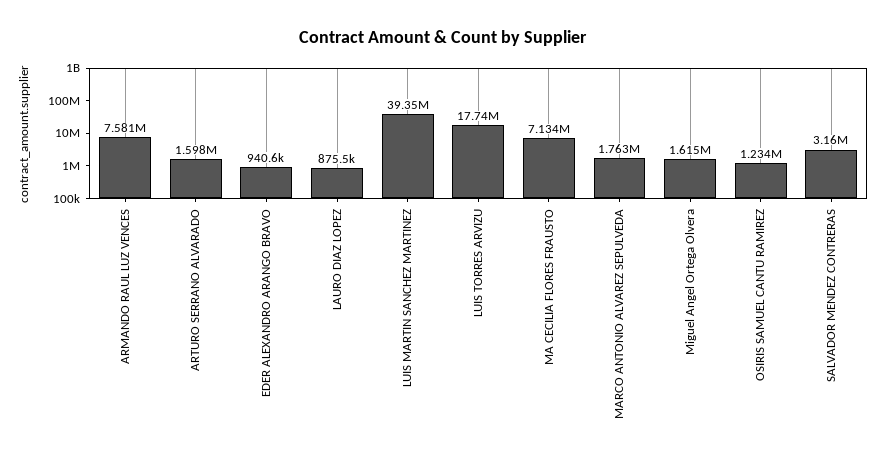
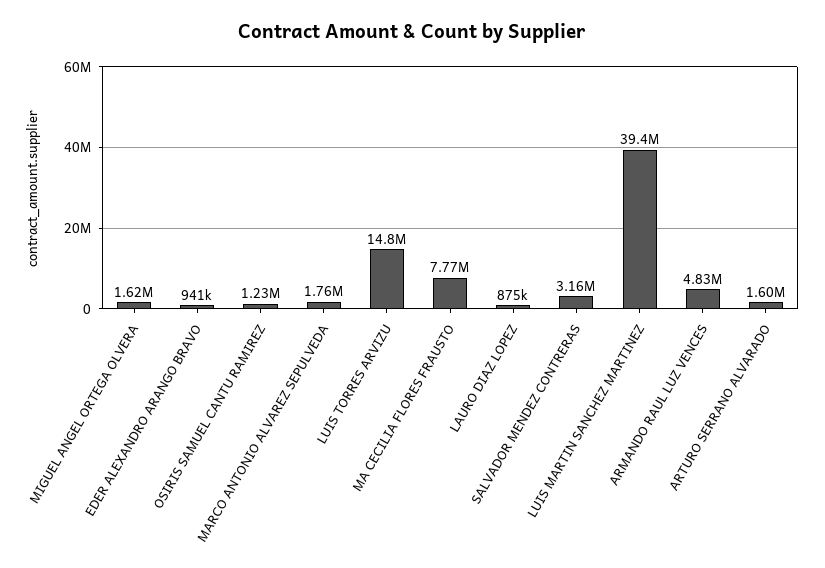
ARMANDO RAUL LUZ VENCES: 7581000 -> 4830000
LUIS TORRES ARVIZU: 17740000 -> 14800000
MA CECILIA FLORES FRAUSTO: 7134000 -> 7770000

